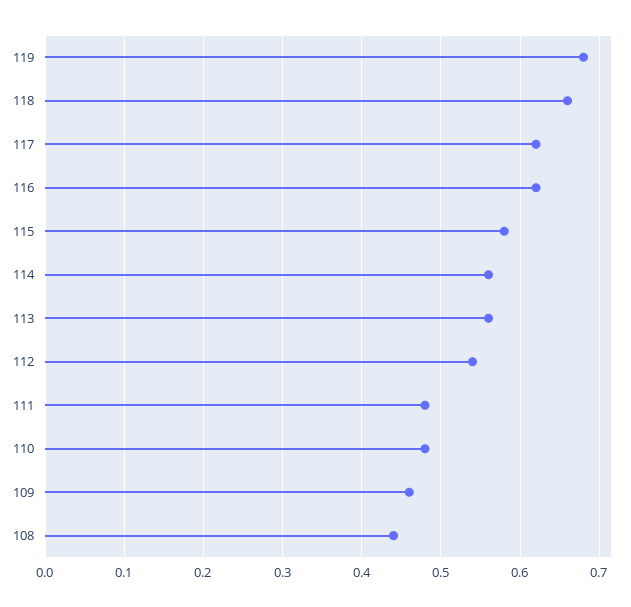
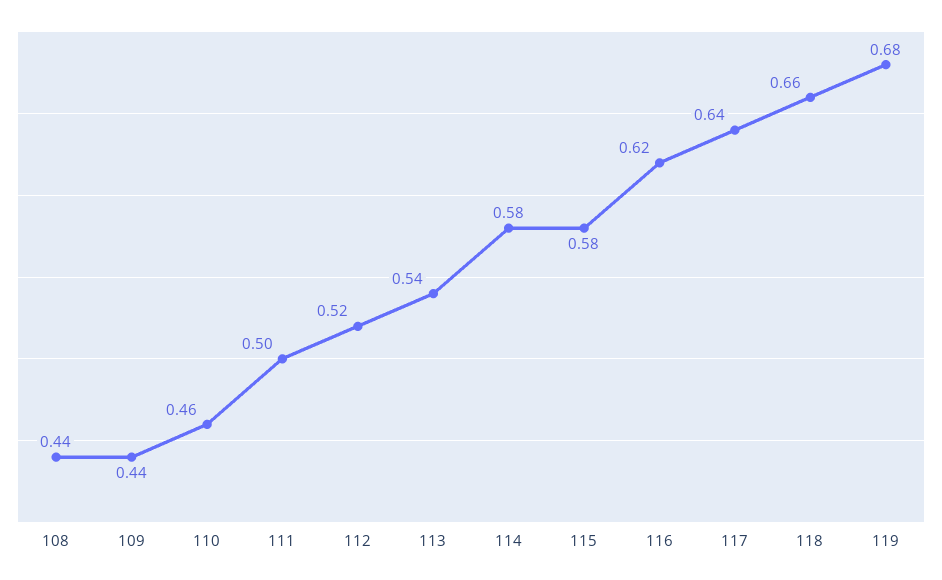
117: 0.62 -> 0.64
114: 0.56 -> 0.58
113: 0.56 -> 0.54
112: 0.54 -> 0.52
111: 0.48 -> 0.5
110: 0.48 -> 0.46
109: 0.46 -> 0.44

